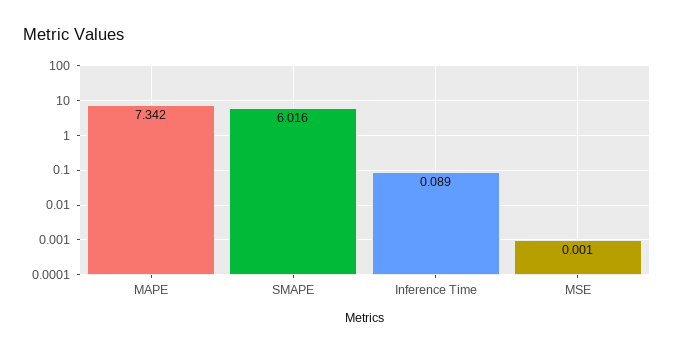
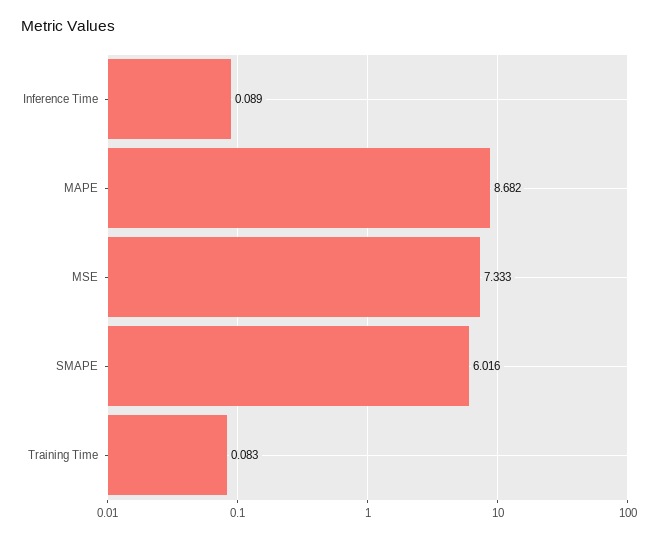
MAPE: 7.342 -> 8.682
MSE: 0.001 -> 7.333
Training Time: none -> 0.083

